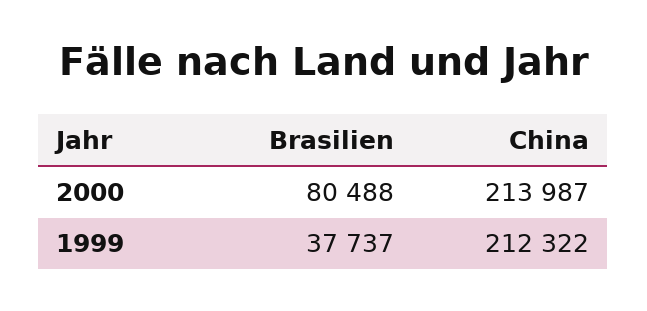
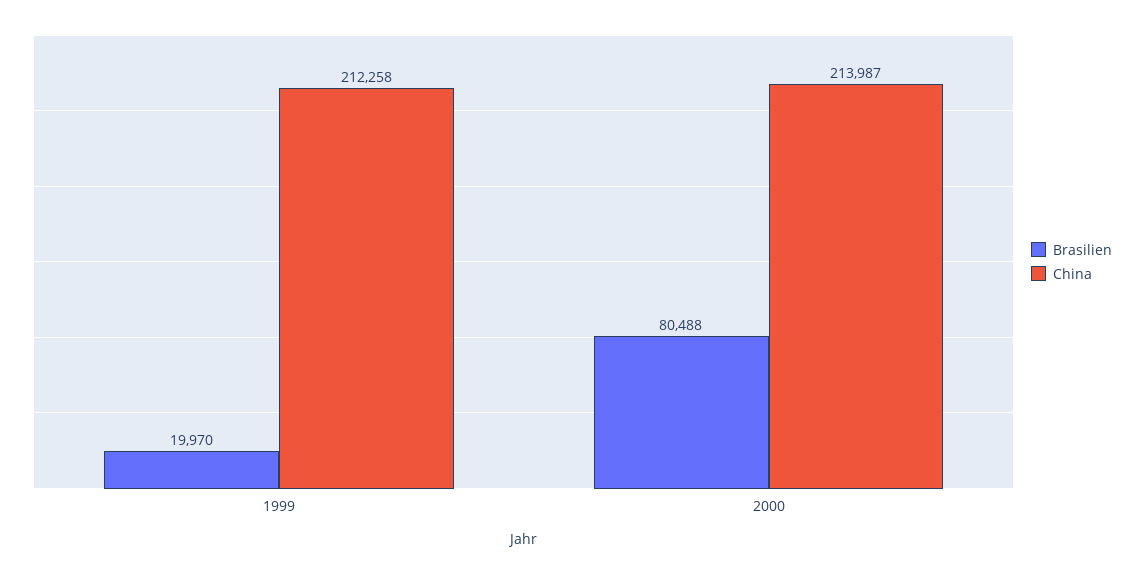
Brasilien, 1999: 37737 -> 19970
China, 1999: 212322 -> 212258

